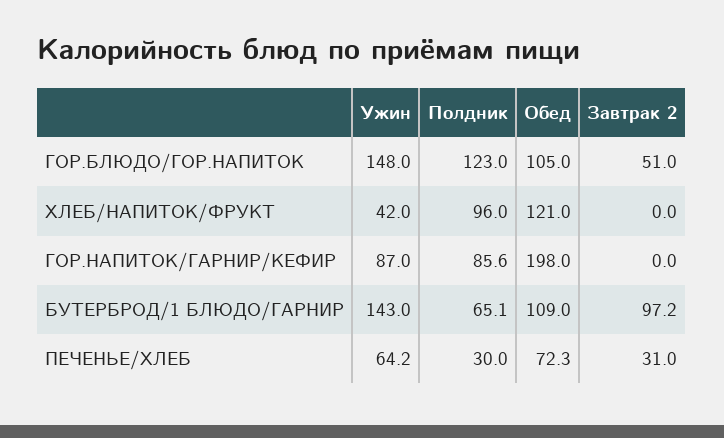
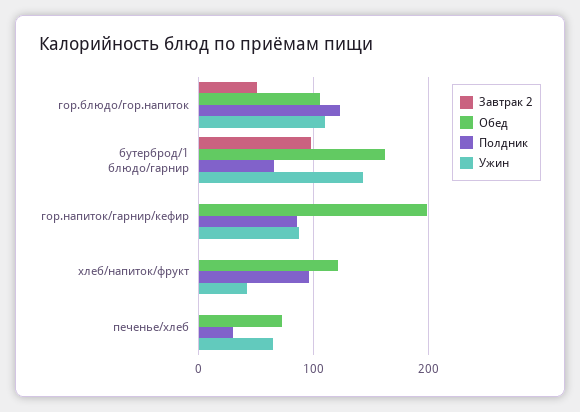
Ужин, ГОР.БЛЮДО/ГОР.НАПИТОК: 148 -> 110
Обед, БУТЕРБРОД/1 БЛЮДО/ГАРНИР: 109 -> 160
Завтрак 2, ПЕЧЕНЬЕ/ХЛЕБ: 31 -> 0

